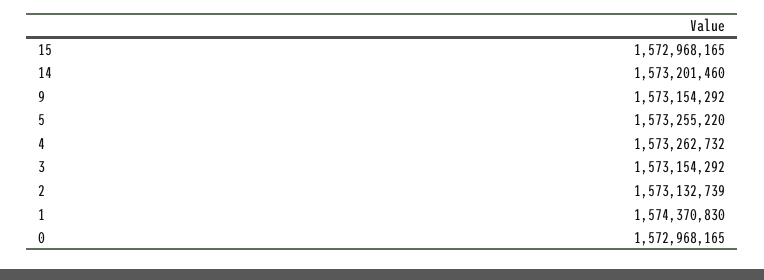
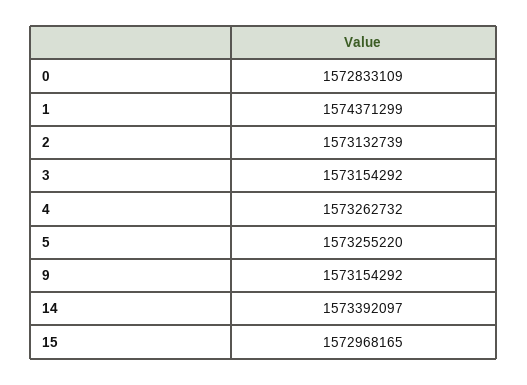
14: 1573201460 -> 1573392097
1: 1574370830 -> 1574371299
0: 1572968165 -> 1572833109

